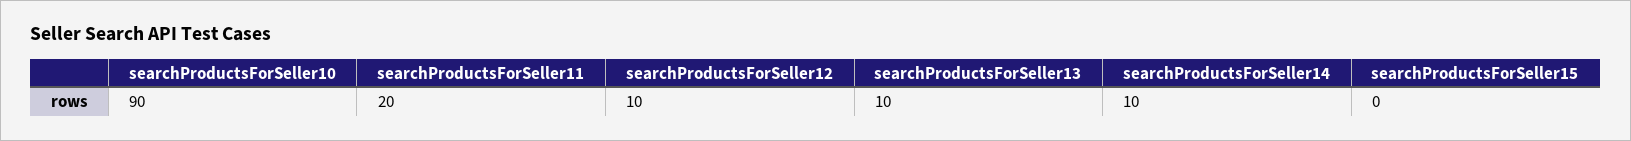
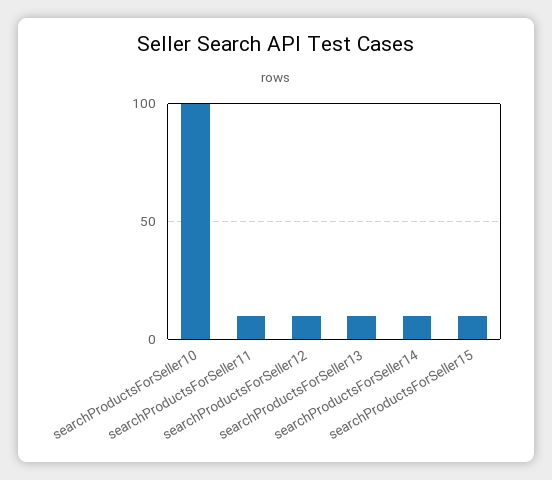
searchProductsForSeller10: 90 -> 100
searchProductsForSeller11: 20 -> 10
searchProductsForSeller15: 0 -> 10

